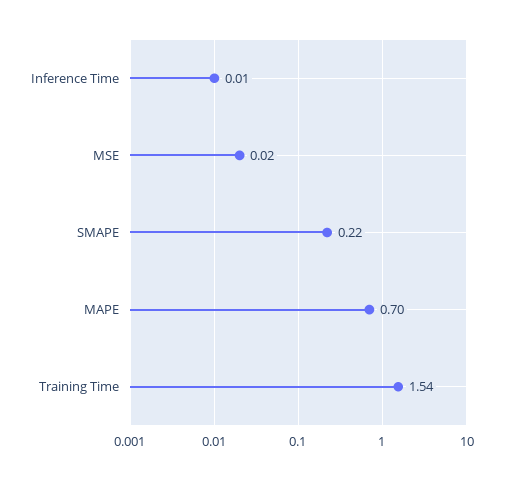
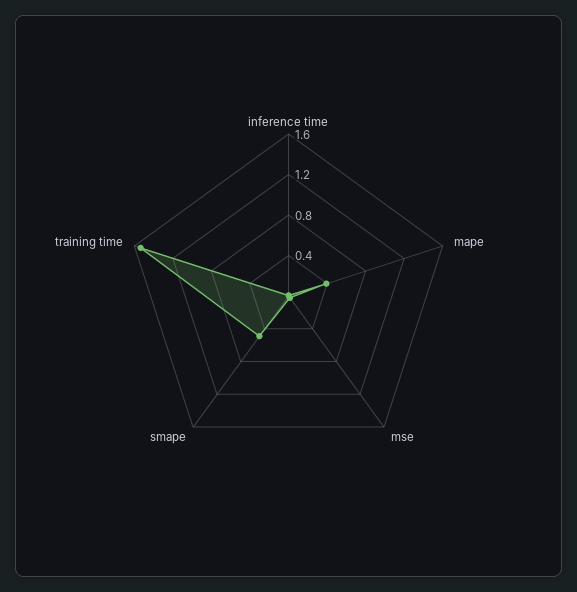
SMAPE: 0.22 -> 0.5
MAPE: 0.7 -> 0.4

